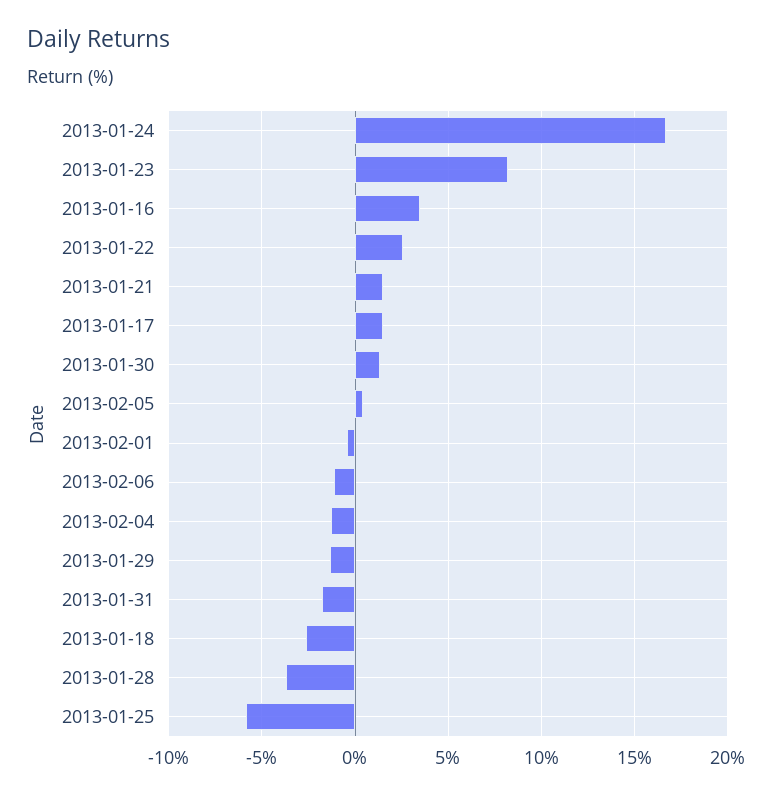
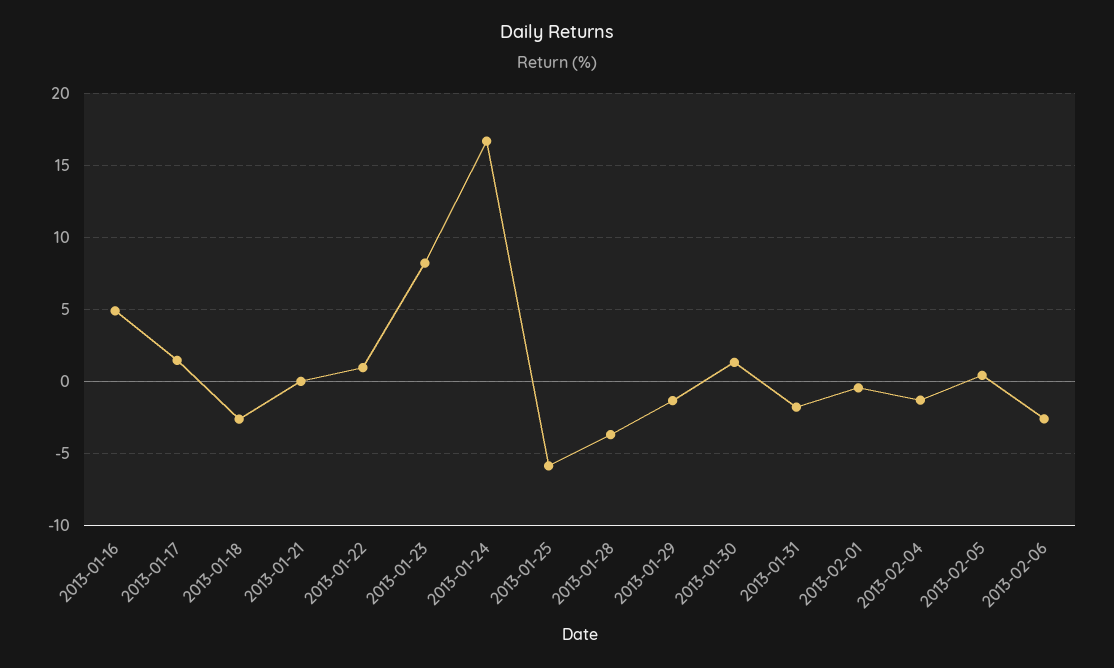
2013-01-16: 3.5 -> 5
2013-01-22: 2.5 -> 1
2013-01-21: 1.5 -> 0
2013-02-06: -1 -> -2.5

